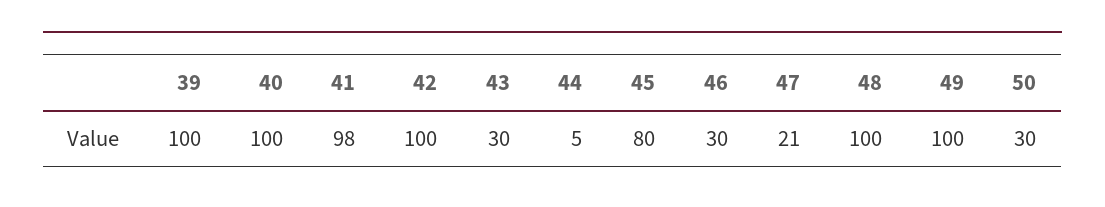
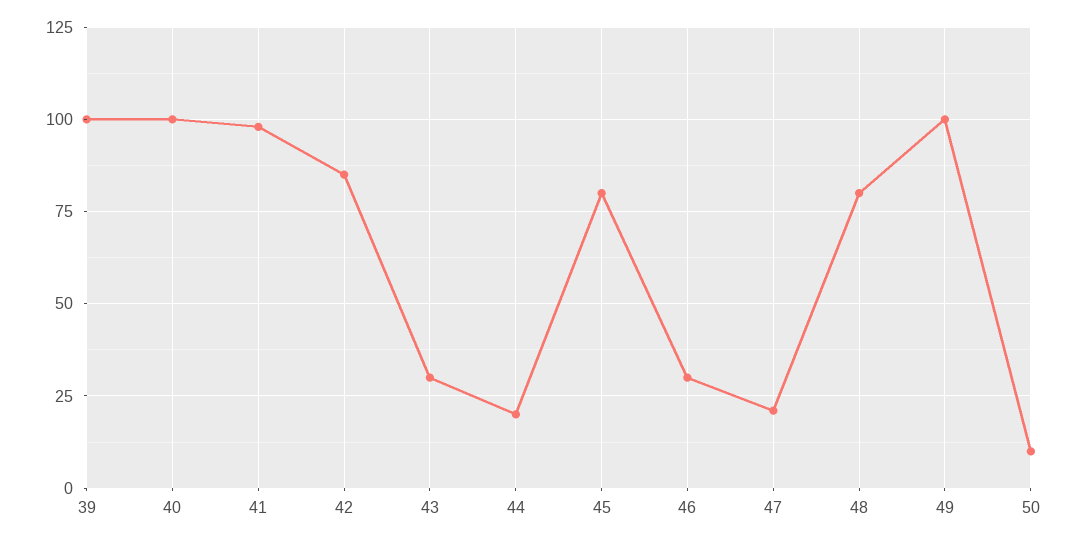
42: 100 -> 85
44: 5 -> 20
48: 100 -> 80
50: 30 -> 10

